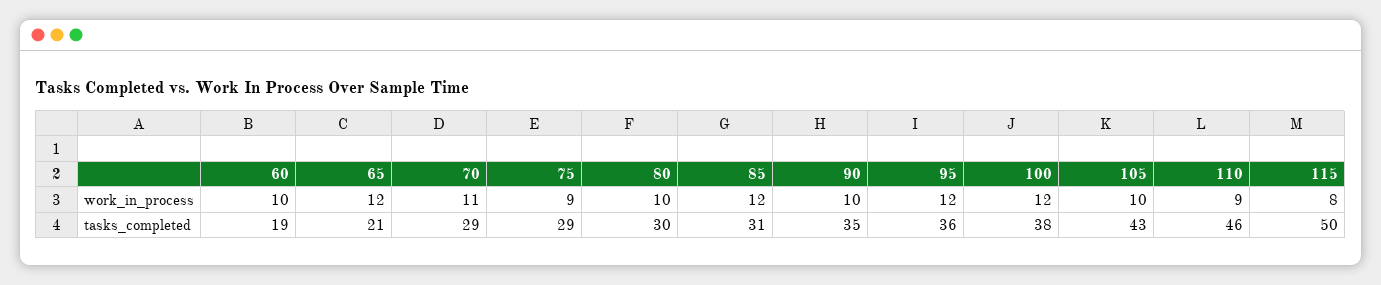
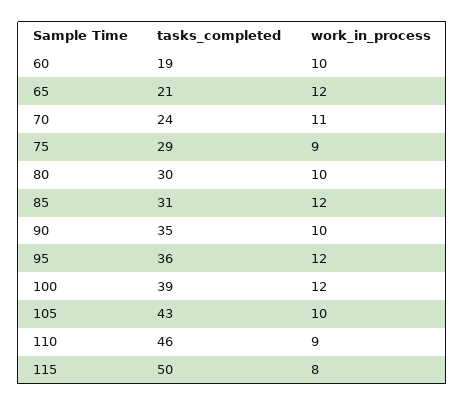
70, tasks_completed: 29 -> 24
100, tasks_completed: 38 -> 39

